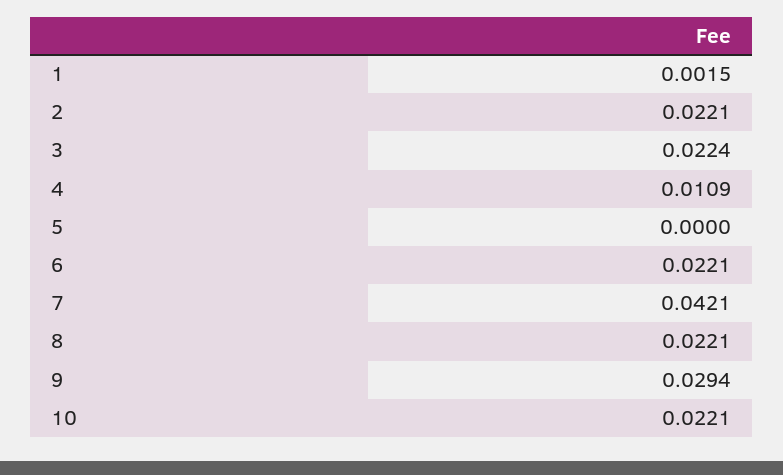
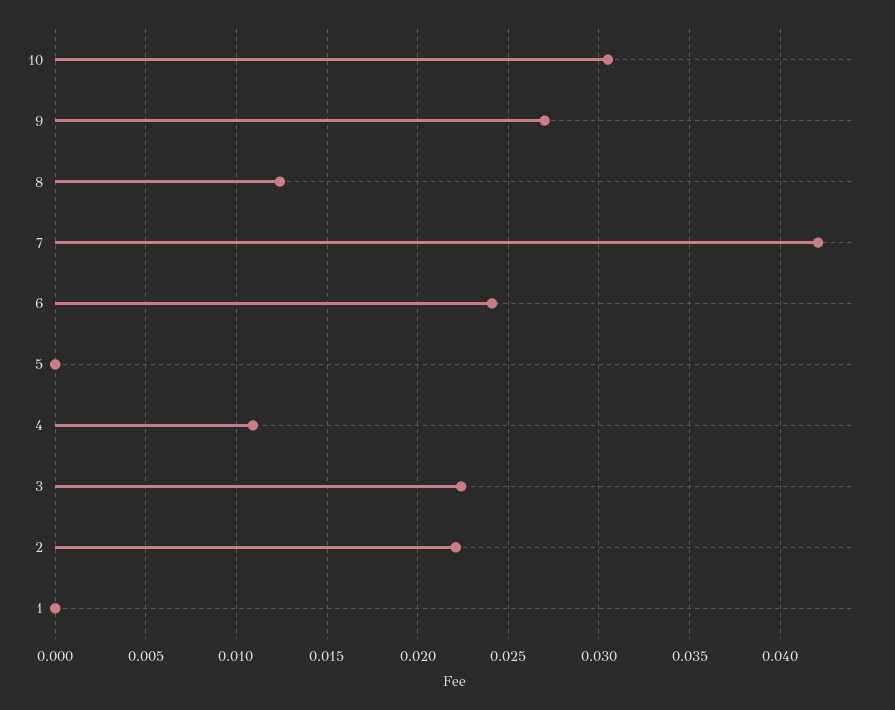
1: 0.0015 -> 0
6: 0.0221 -> 0.024
8: 0.0221 -> 0.0125
9: 0.0294 -> 0.027
10: 0.0221 -> 0.0305

